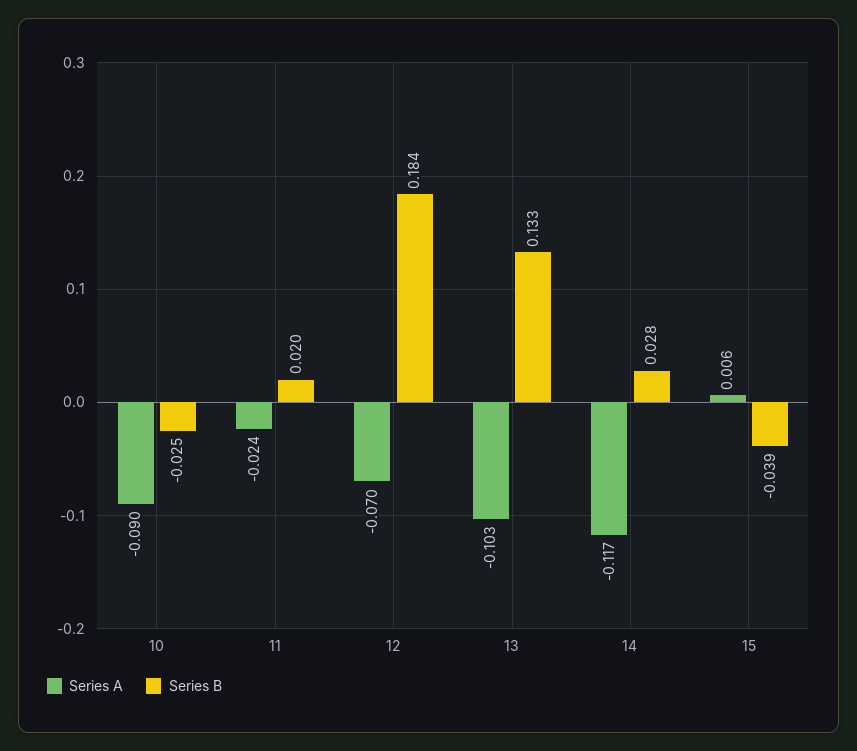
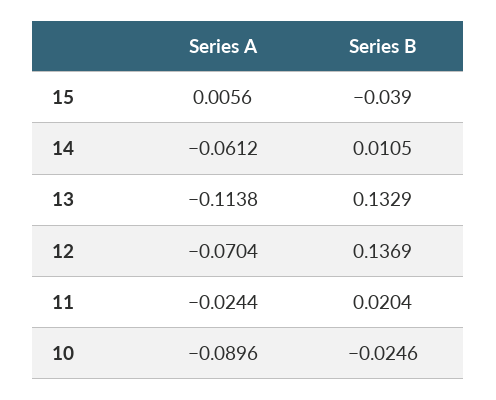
Series B, 12: 0.184 -> 0.1369
Series A, 13: -0.103 -> -0.1138
Series A, 14: -0.117 -> -0.0612
Series B, 14: 0.028 -> 0.0105

